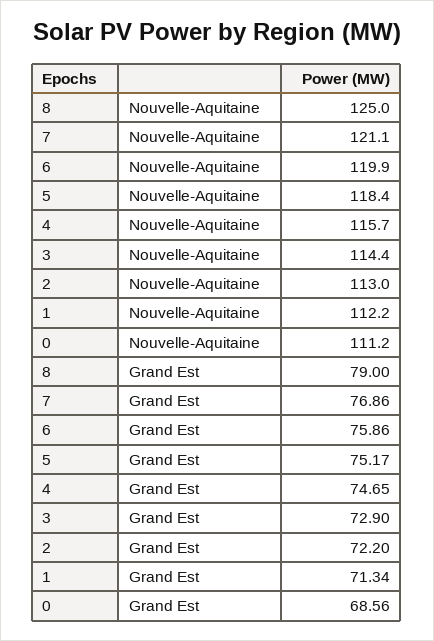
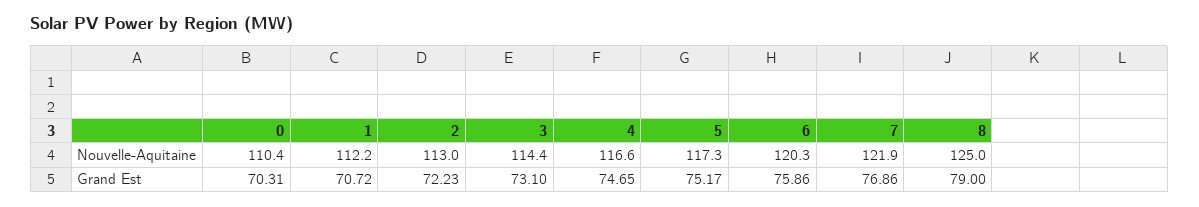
7, Nouvelle-Aquitaine: 121.1 -> 121.9
6, Nouvelle-Aquitaine: 119.9 -> 120.3
5, Nouvelle-Aquitaine: 118.4 -> 117.3
4, Nouvelle-Aquitaine: 115.7 -> 116.6
0, Nouvelle-Aquitaine: 111.2 -> 110.4
3, Grand Est: 72.9 -> 73.1
2, Grand Est: 72.2 -> 72.23
1, Grand Est: 71.34 -> 70.72
0, Grand Est: 68.56 -> 70.31

